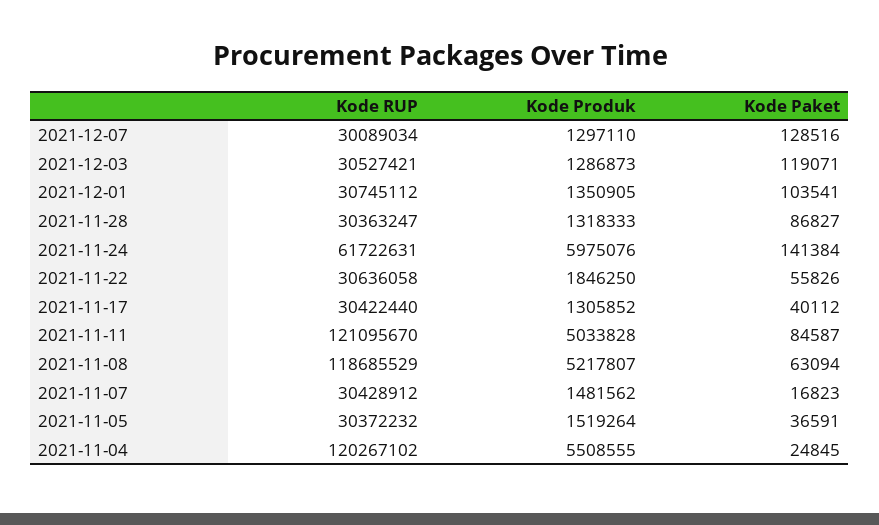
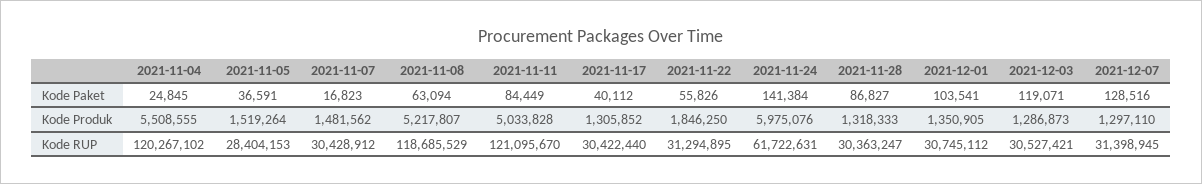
Kode RUP, 2021-12-07: 30089034 -> 31398945
Kode RUP, 2021-11-22: 30636058 -> 31294895
Kode Paket, 2021-11-11: 84587 -> 84449
Kode RUP, 2021-11-05: 30372232 -> 28404153

